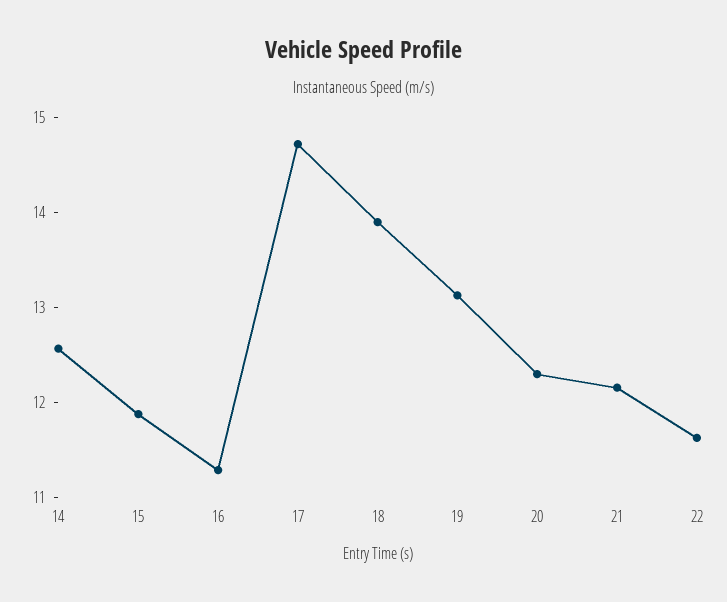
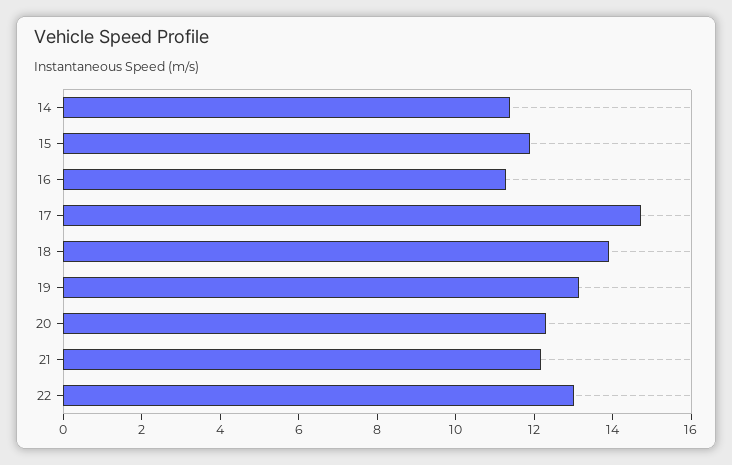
14: 12.6 -> 11.5
22: 11.6 -> 13

